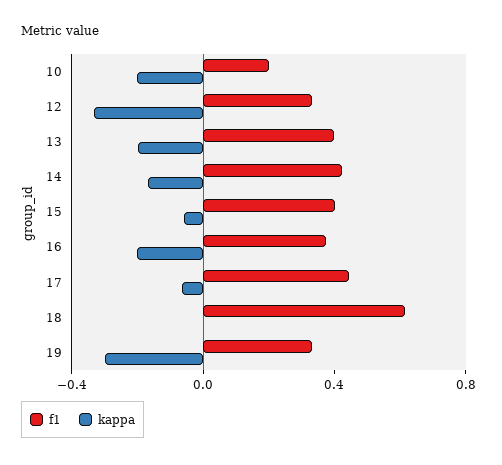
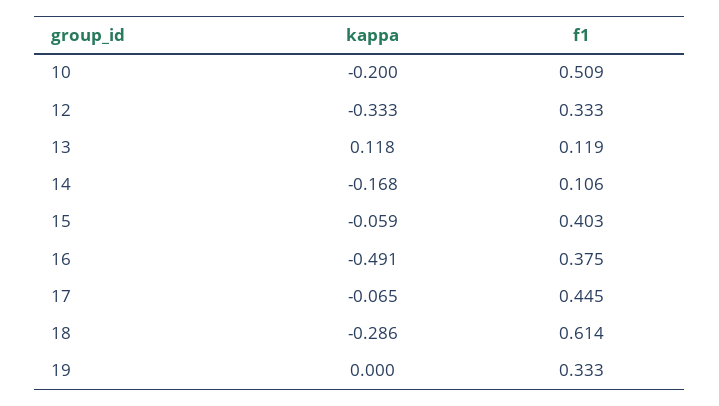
f1, 10: 0.2 -> 0.509
f1, 13: 0.4 -> 0.119
kappa, 13: -0.2 -> 0.118
f1, 14: 0.4 -> 0.106
kappa, 16: -0.2 -> -0.491
kappa, 18: 0 -> -0.286
kappa, 19: -0.3 -> 0

